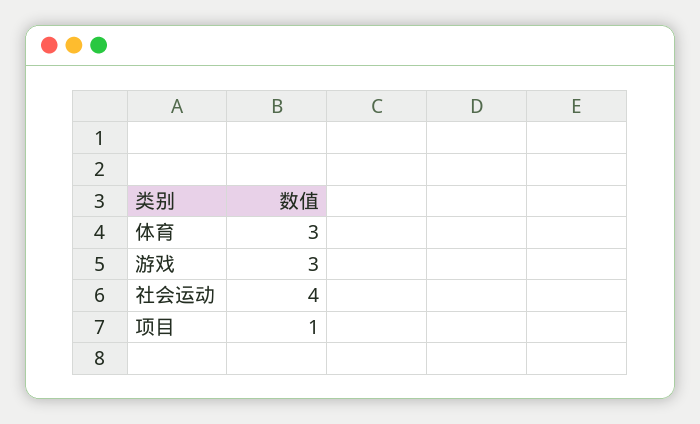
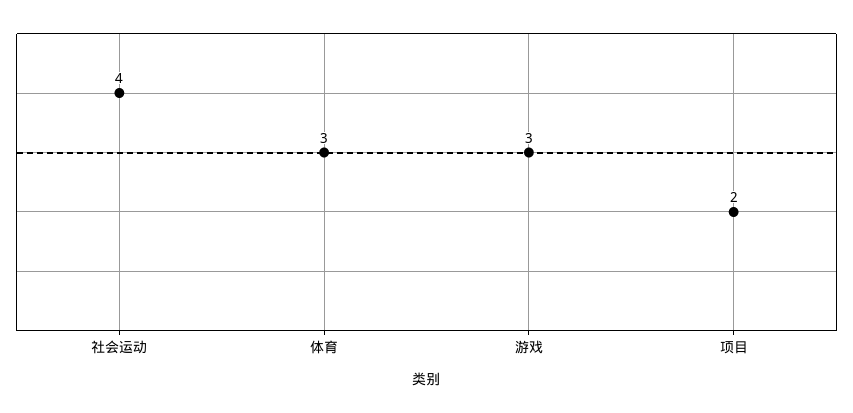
项目: 1 -> 2

